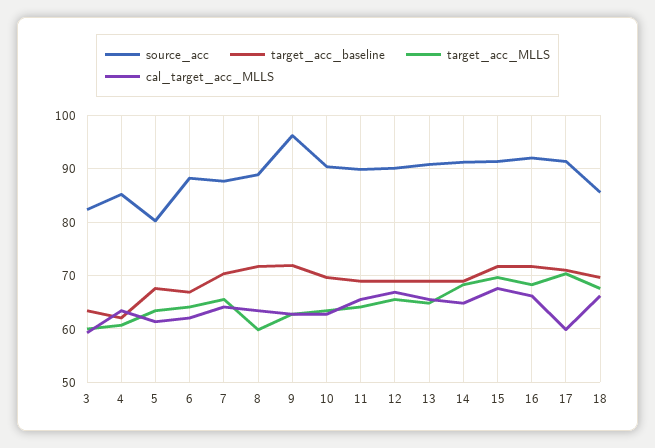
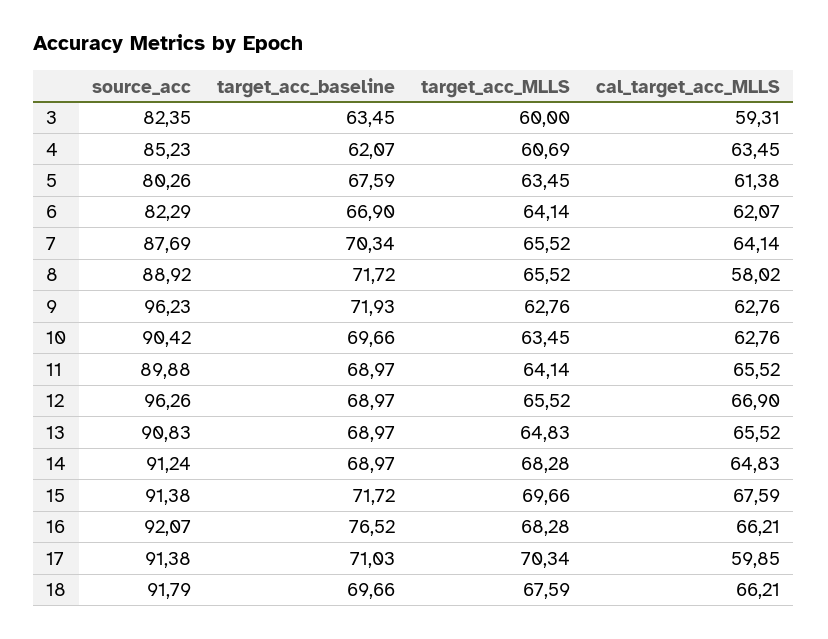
source_acc, 6: 88 -> 82.29
target_acc_MLLS, 8: 60 -> 65.52
cal_target_acc_MLLS, 8: 64 -> 58.02
source_acc, 12: 90 -> 96.26
target_acc_baseline, 16: 72 -> 76.52
source_acc, 18: 86 -> 91.79

